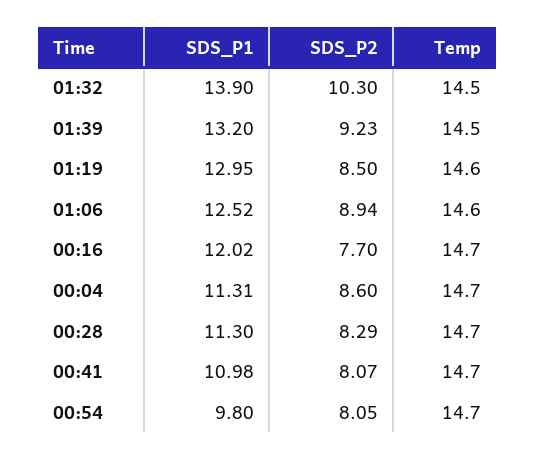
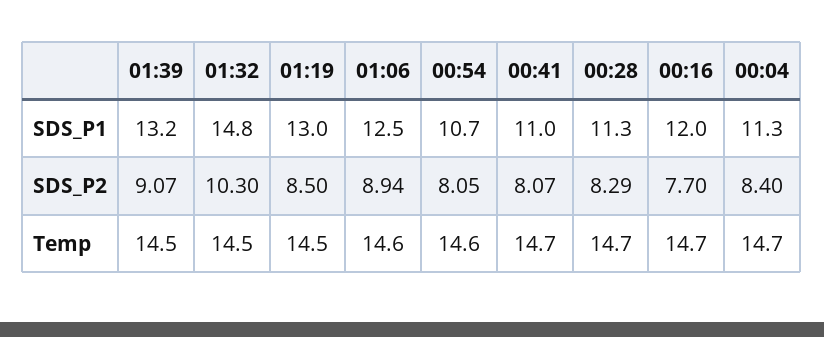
SDS_P1, 01:32: 13.9 -> 14.8
SDS_P2, 01:39: 9.23 -> 9.07
Temp, 01:19: 14.6 -> 14.5
SDS_P2, 00:04: 8.6 -> 8.4
SDS_P1, 00:54: 9.8 -> 10.7
Temp, 00:54: 14.7 -> 14.6

